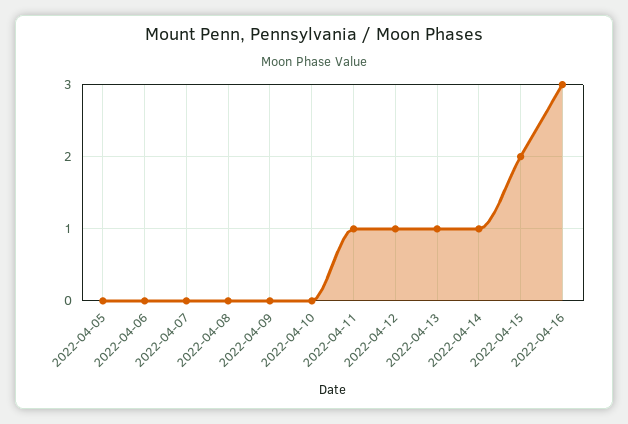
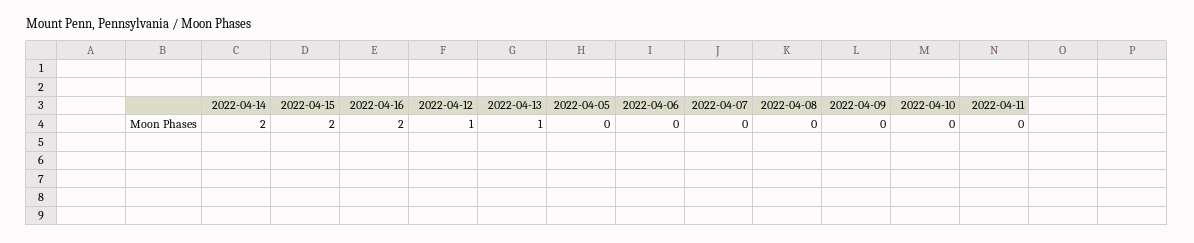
2022-04-11: 1 -> 0
2022-04-14: 1 -> 2
2022-04-16: 3 -> 2

